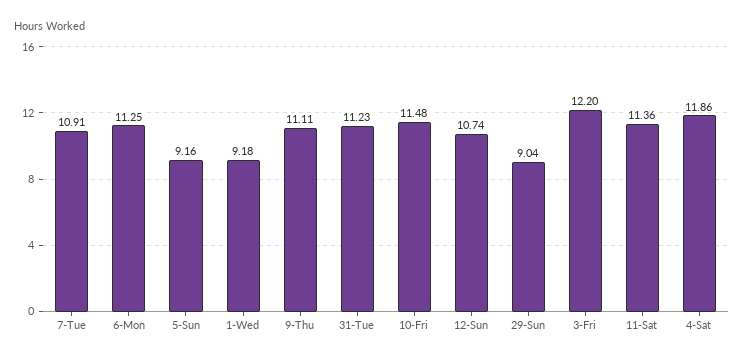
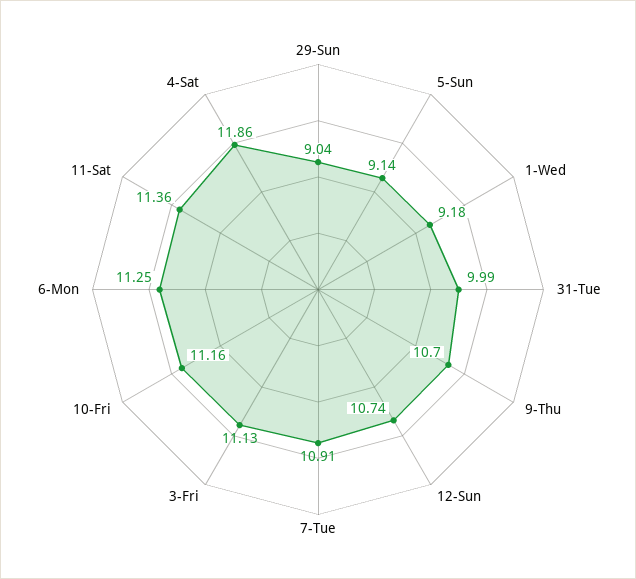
5-Sun: 9.16 -> 9.14
9-Thu: 11.11 -> 10.7
31-Tue: 11.23 -> 9.99
10-Fri: 11.48 -> 11.16
3-Fri: 12.2 -> 11.13

